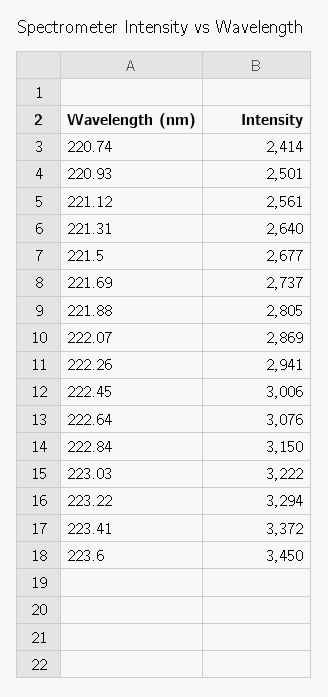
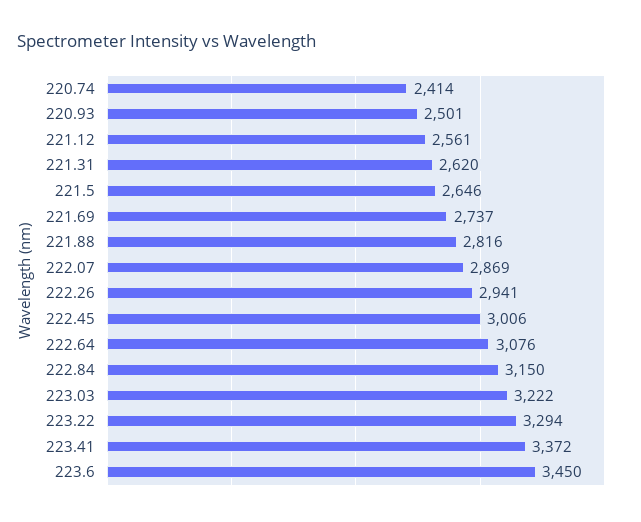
221.31: 2640 -> 2620
221.5: 2677 -> 2646
221.88: 2805 -> 2816

